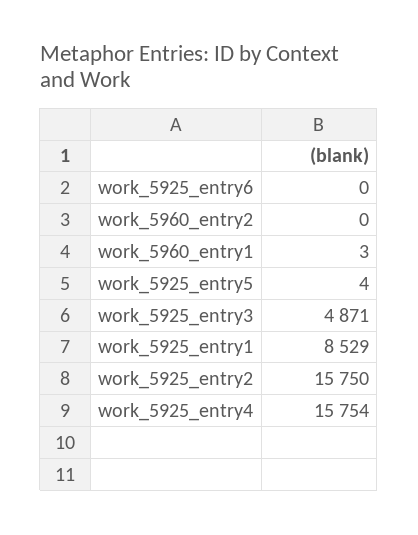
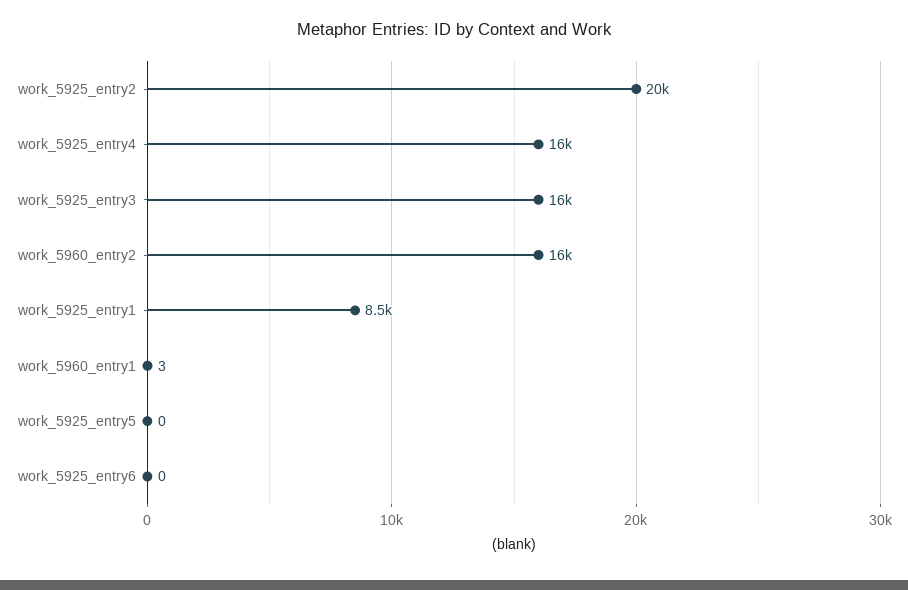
work_5960_entry2: 0 -> 16000
work_5925_entry5: 4 -> 0
work_5925_entry3: 4871 -> 16000
work_5925_entry2: 15750 -> 20000

